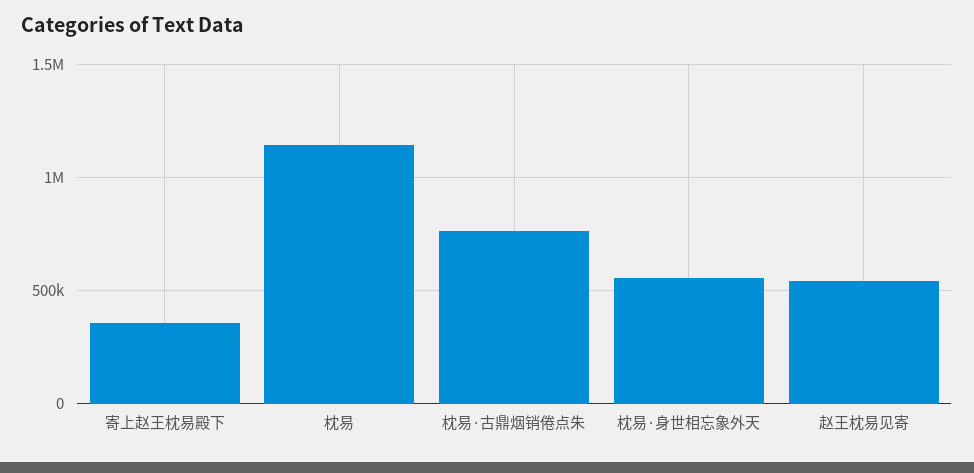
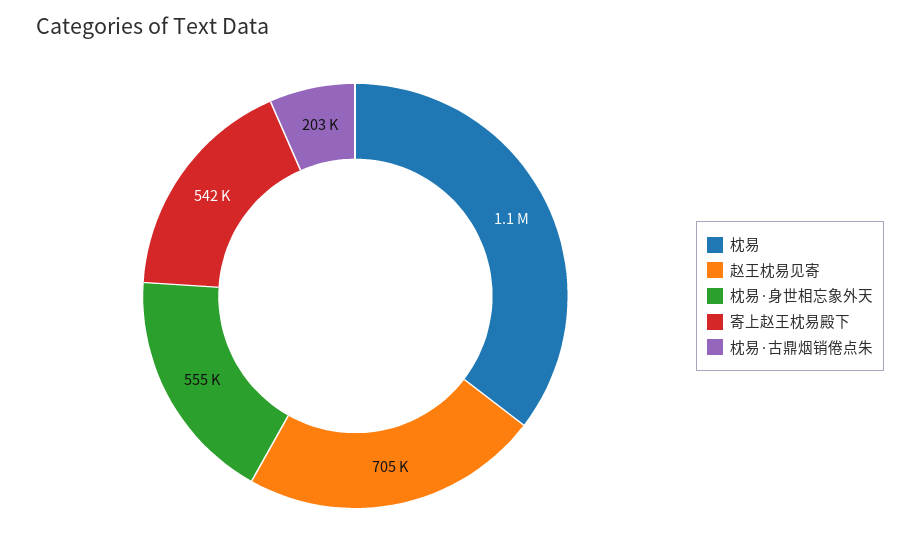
寄上赵王枕易殿下: 350000 -> 542000
枕易·古鼎烟销倦点朱: 750000 -> 203000
赵王枕易见寄: 550000 -> 705000

